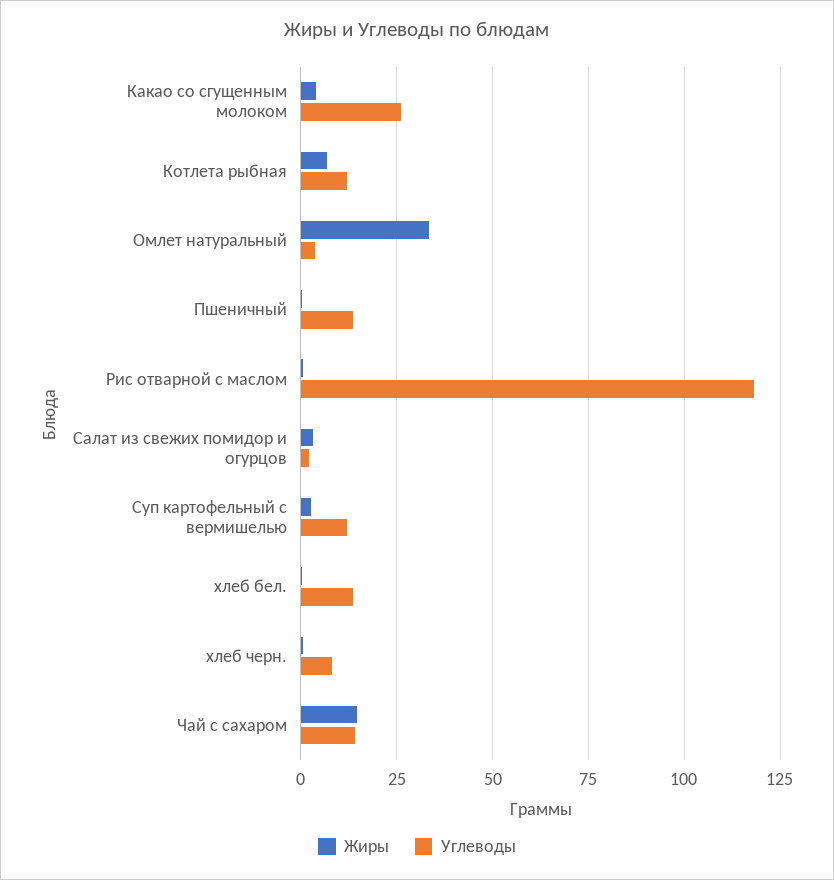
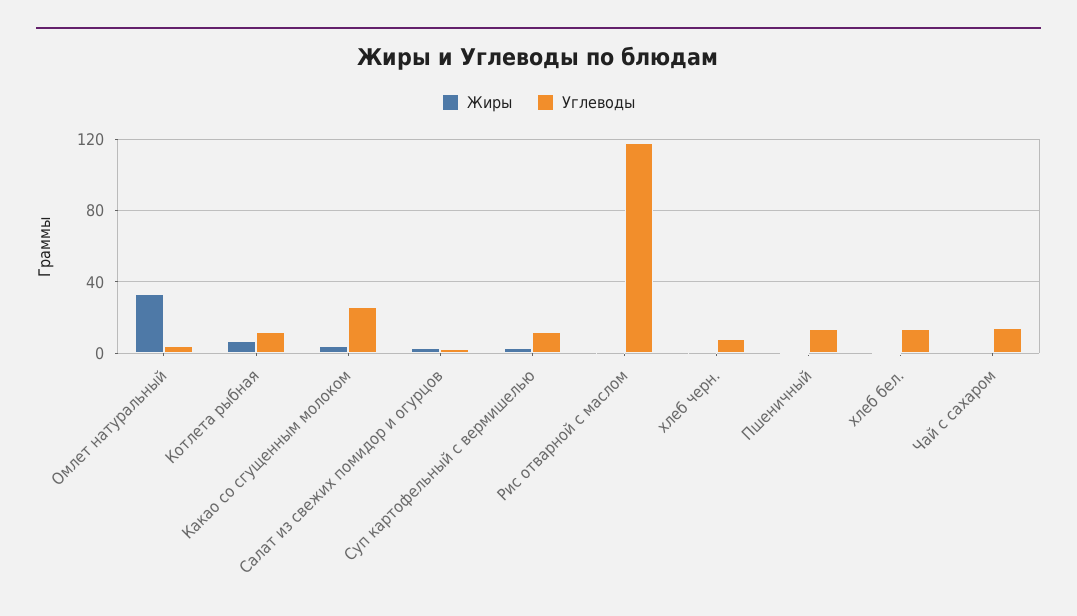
Жиры, Чай с сахаром: 15 -> 0

